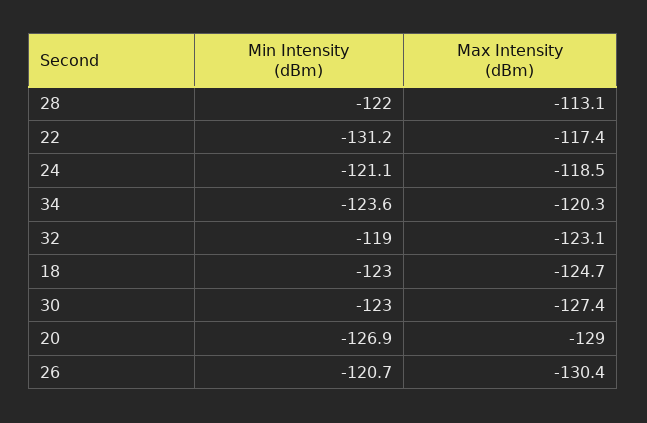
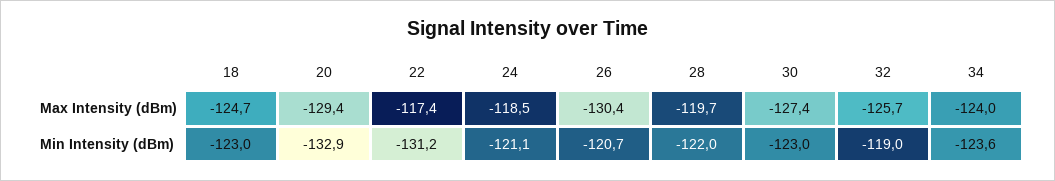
Max Intensity (dBm), 28: -113.1 -> -119.7
Max Intensity (dBm), 34: -120.3 -> -124
Max Intensity (dBm), 32: -123.1 -> -125.7
Min Intensity (dBm), 20: -126.9 -> -132.9
Max Intensity (dBm), 20: -129 -> -129.4

